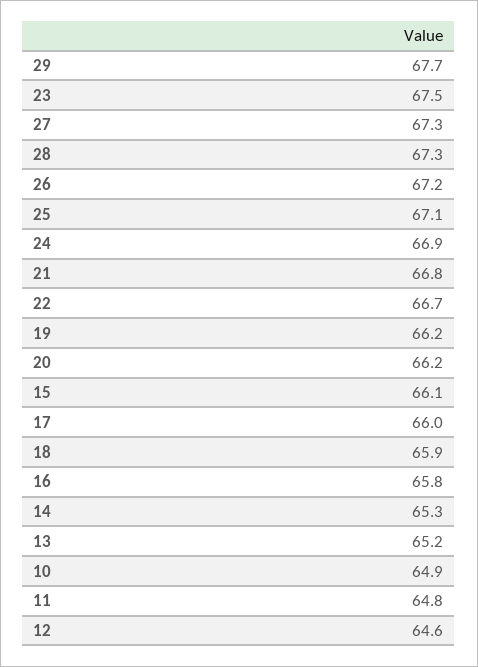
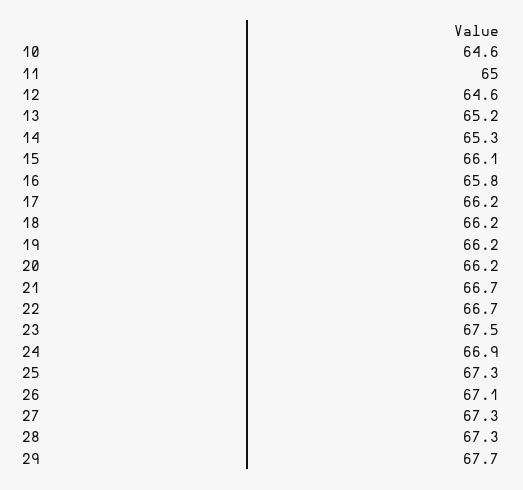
26: 67.2 -> 67.1
25: 67.1 -> 67.3
21: 66.8 -> 66.7
17: 66 -> 66.2
18: 65.9 -> 66.2
10: 64.9 -> 64.6
11: 64.8 -> 65

